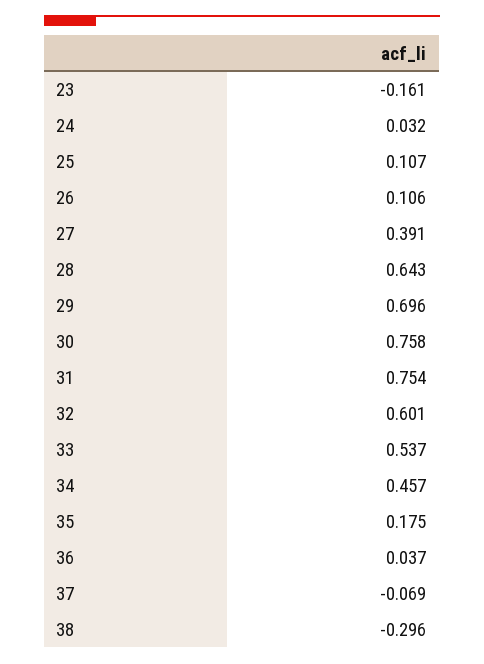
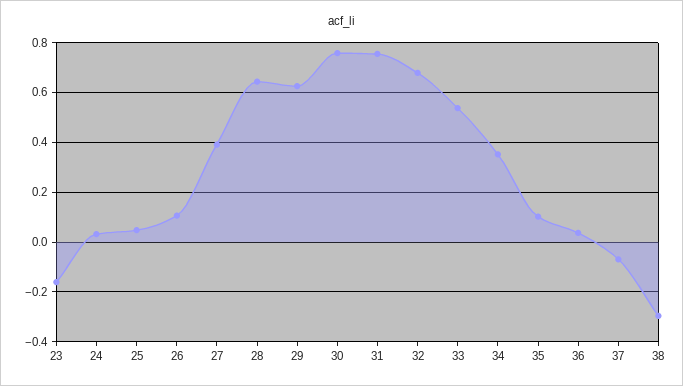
25: 0.107 -> 0.05
29: 0.696 -> 0.625
32: 0.601 -> 0.675
34: 0.457 -> 0.35
35: 0.175 -> 0.1

